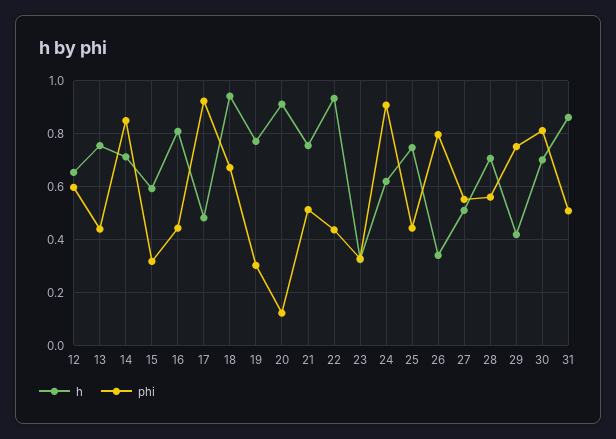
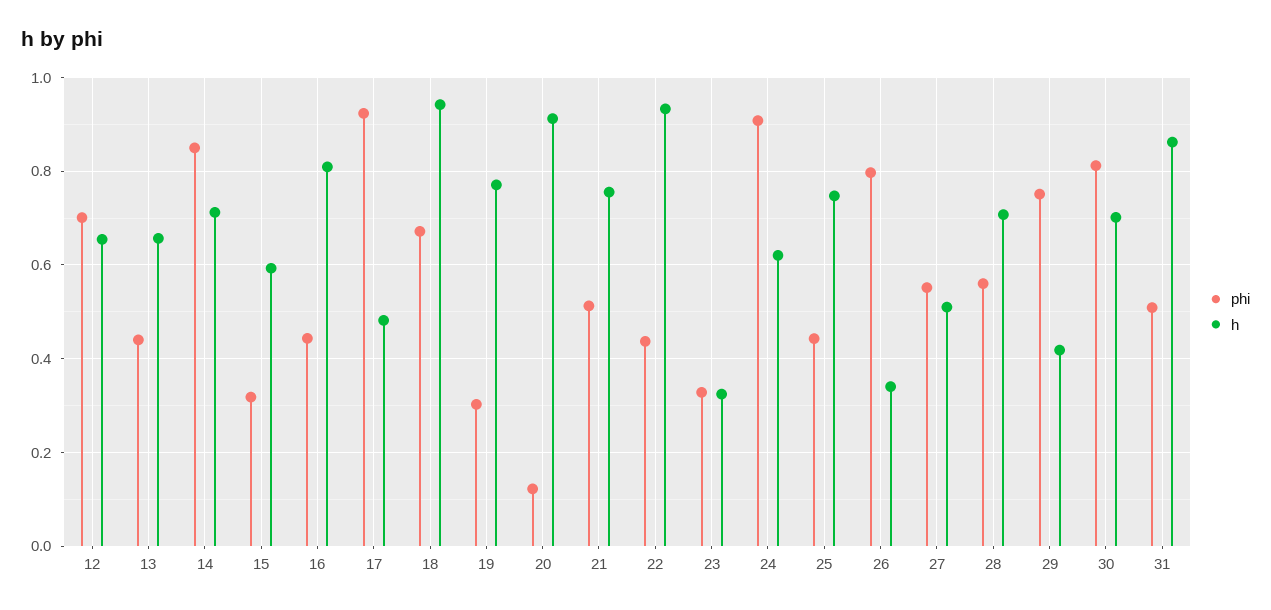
phi, 12: 0.6 -> 0.7
h, 13: 0.75 -> 0.66

